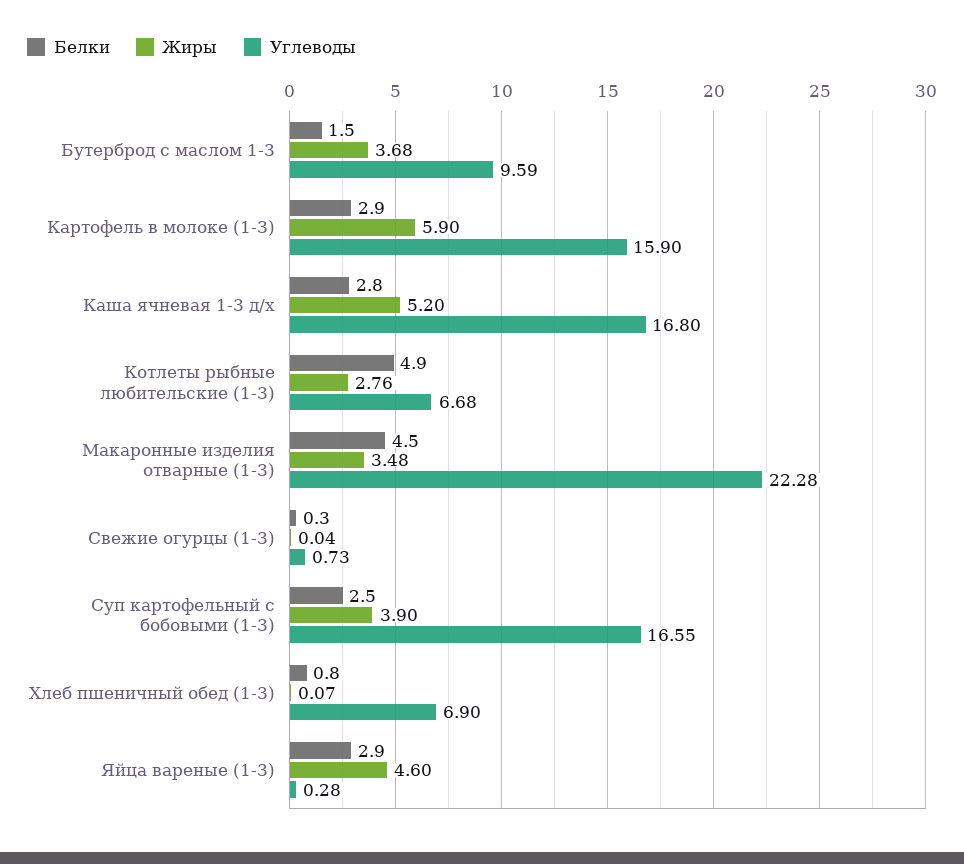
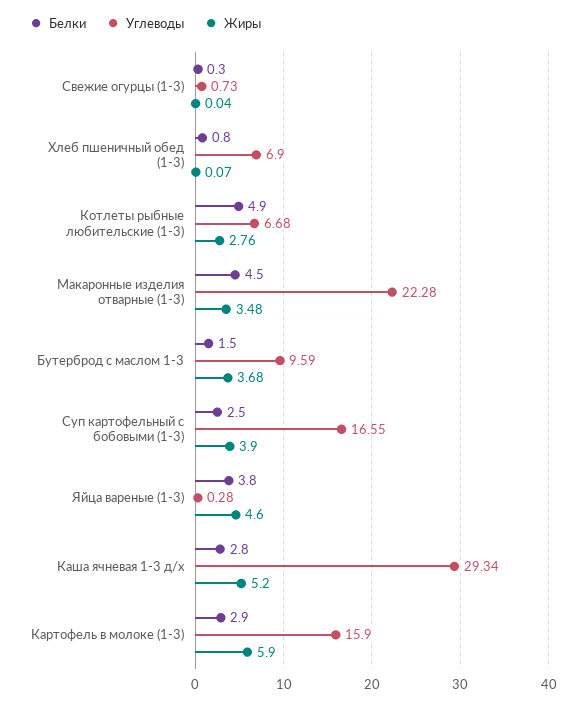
Углеводы, Каша ячневая 1-3 д/х: 16.8 -> 29.34
Белки, Яйца вареные (1-3): 2.9 -> 3.8

